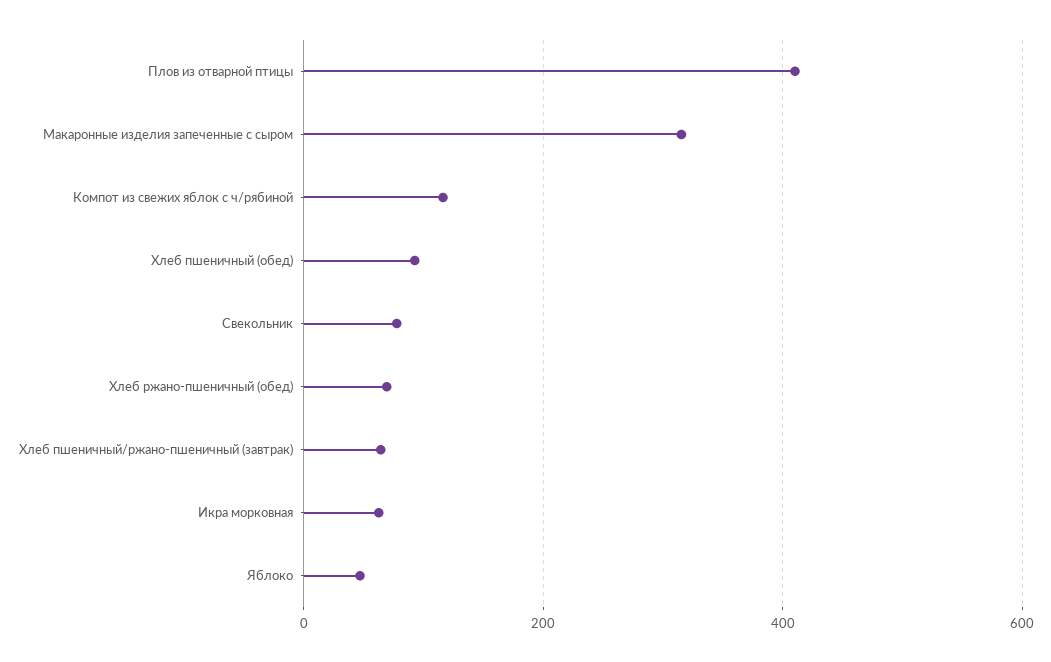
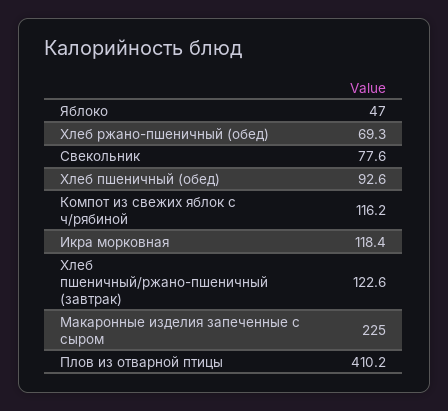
Макаронные изделия запеченные с сыром: 320 -> 225
Хлеб пшеничный/ржано-пшеничный (завтрак): 60 -> 122.6
Икра морковная: 60 -> 118.4

